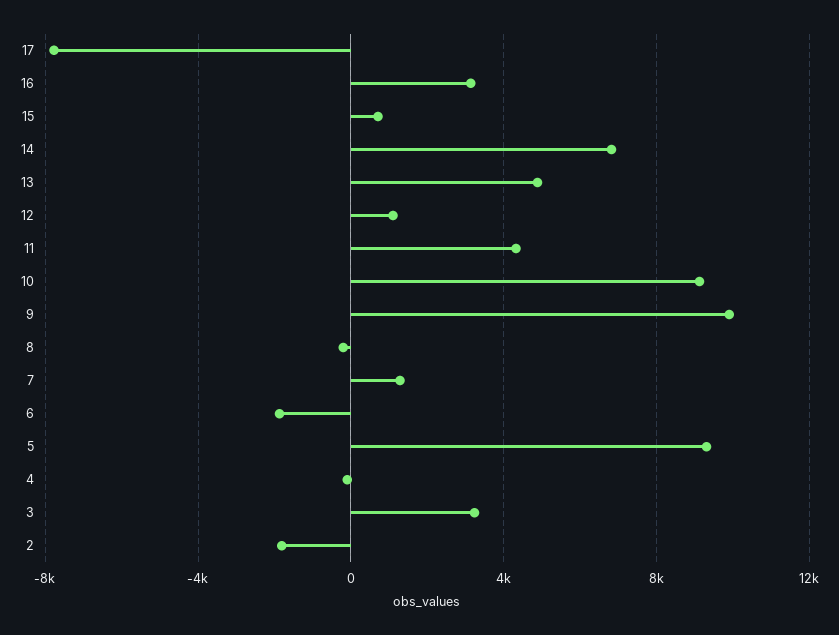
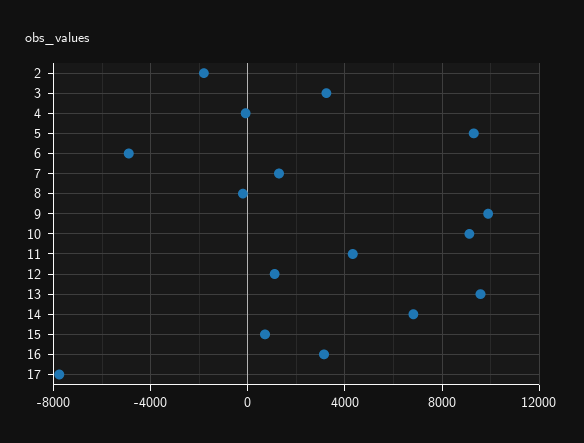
13: 5000 -> 9500
6: -2000 -> -5000

